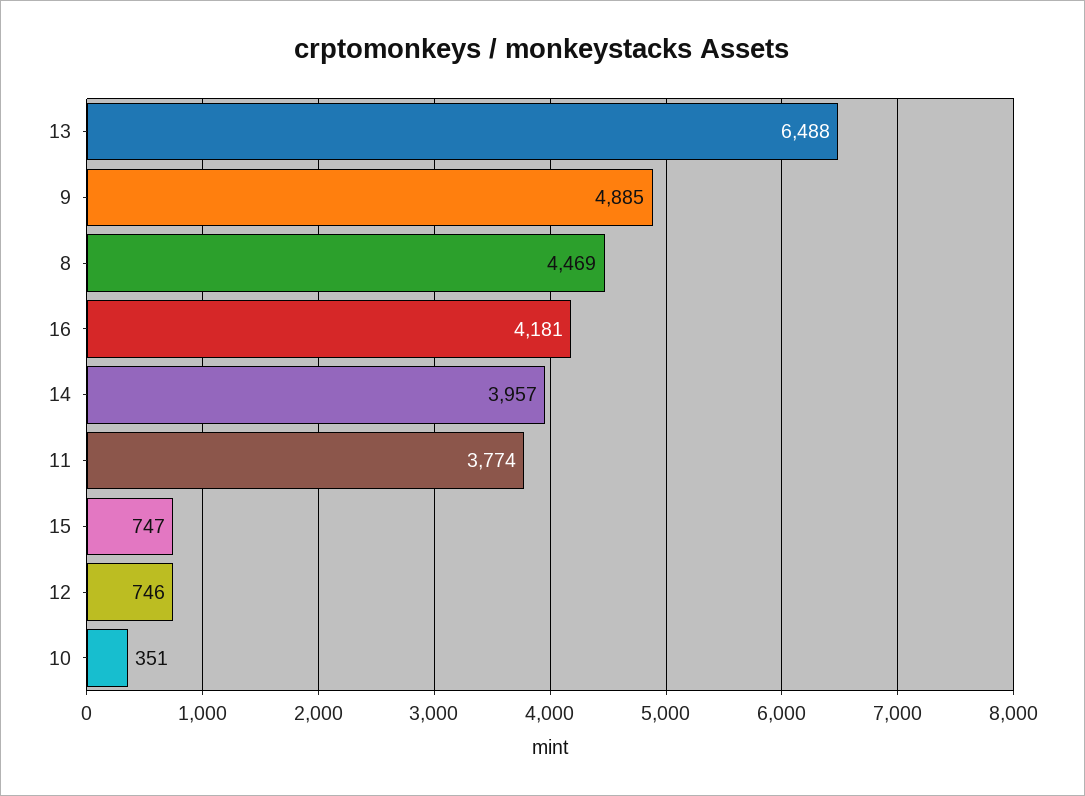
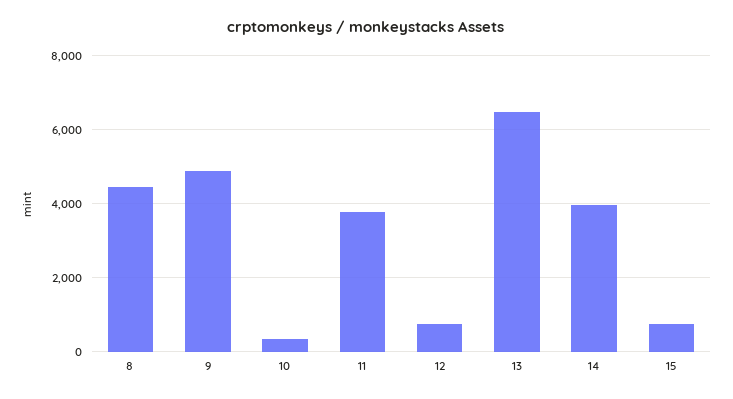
16: 4181 -> none

